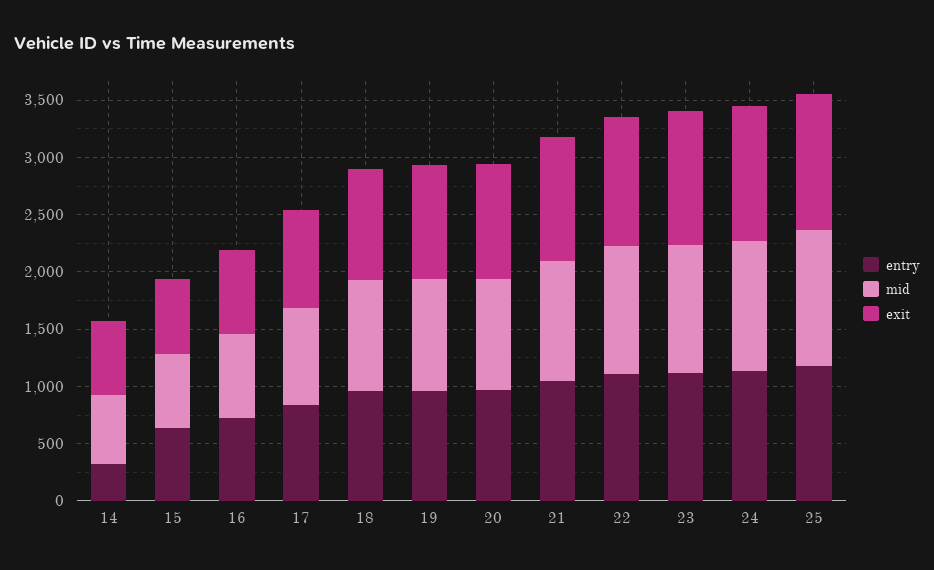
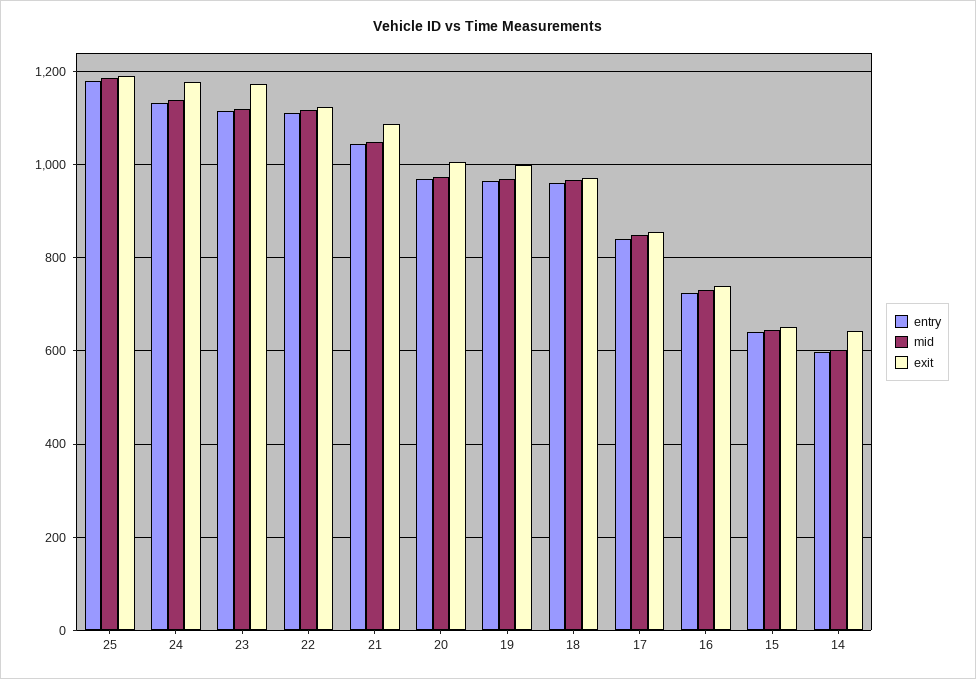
entry, 14: 300 -> 600

